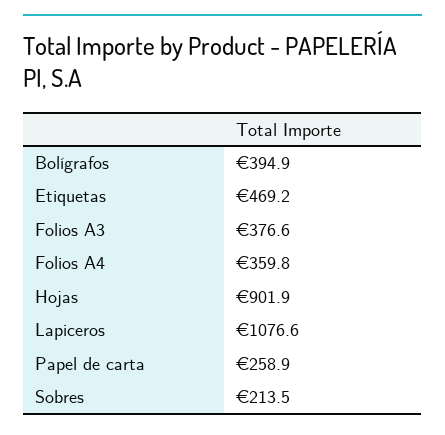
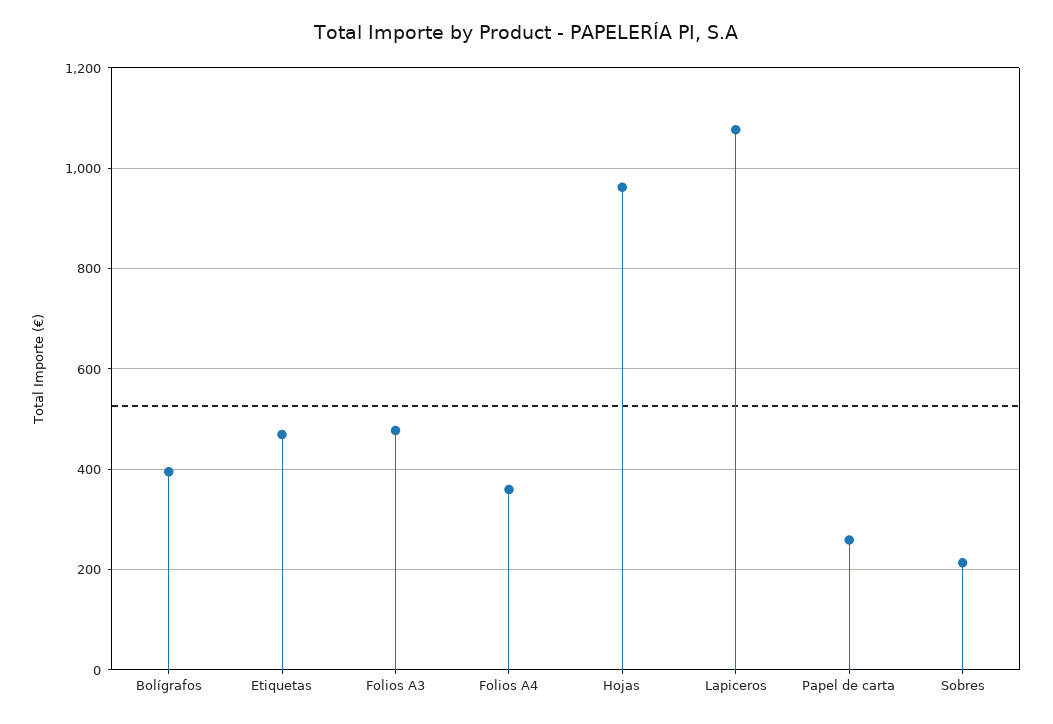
Folios A3: 376.6 -> 480
Hojas: 901.9 -> 960

